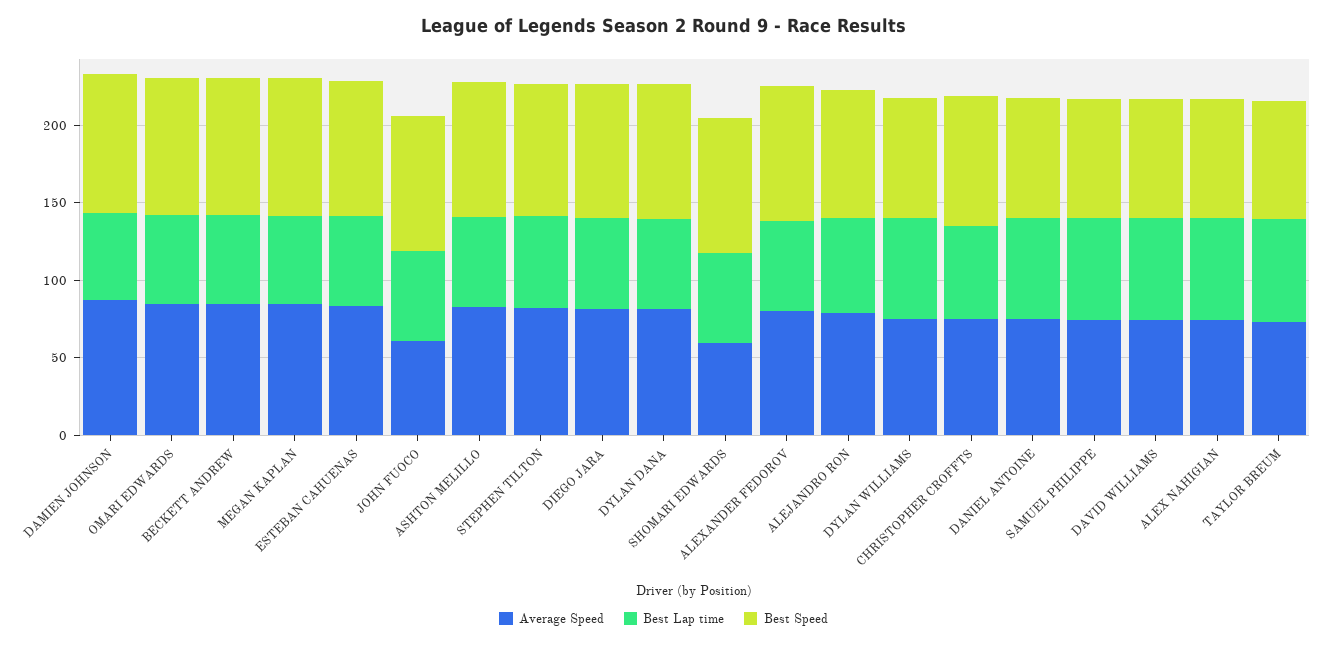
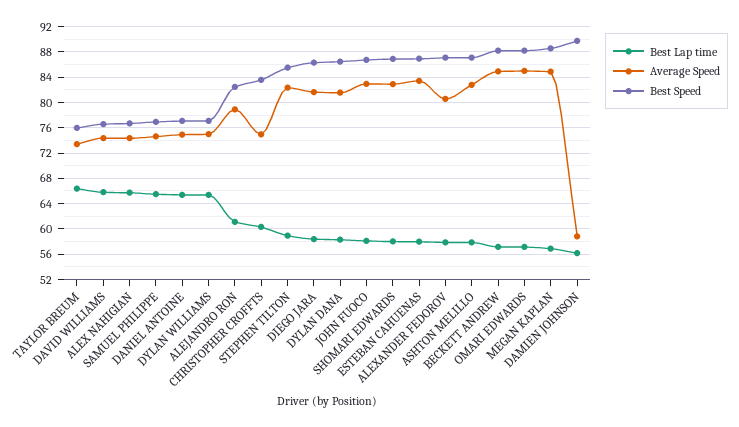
Average Speed, DAMIEN JOHNSON: 90 -> 59
Average Speed, JOHN FUOCO: 60 -> 83
Average Speed, SHOMARI EDWARDS: 60 -> 83

